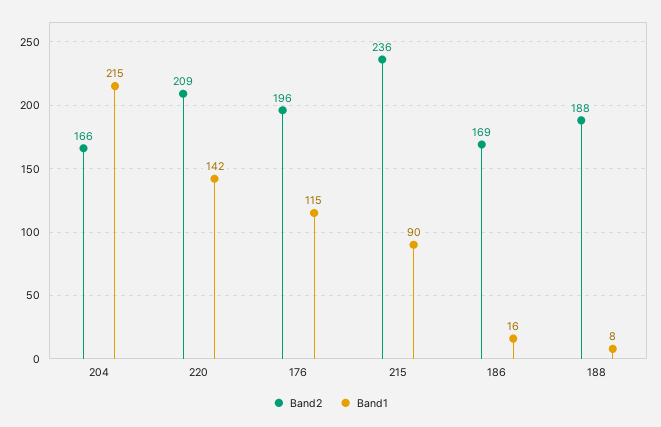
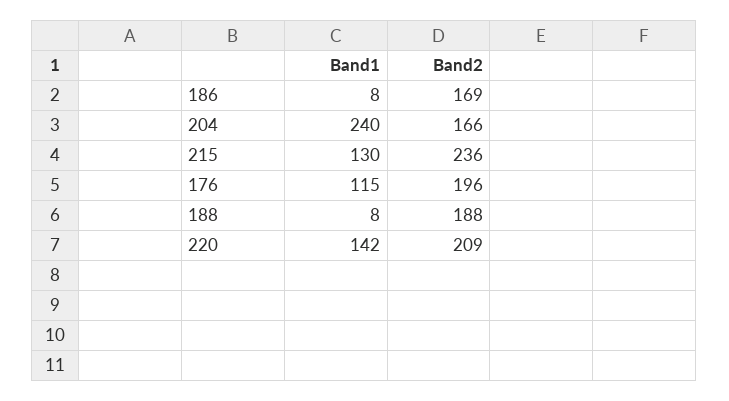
Band1, 204: 215 -> 240
Band1, 215: 90 -> 130
Band1, 186: 16 -> 8

